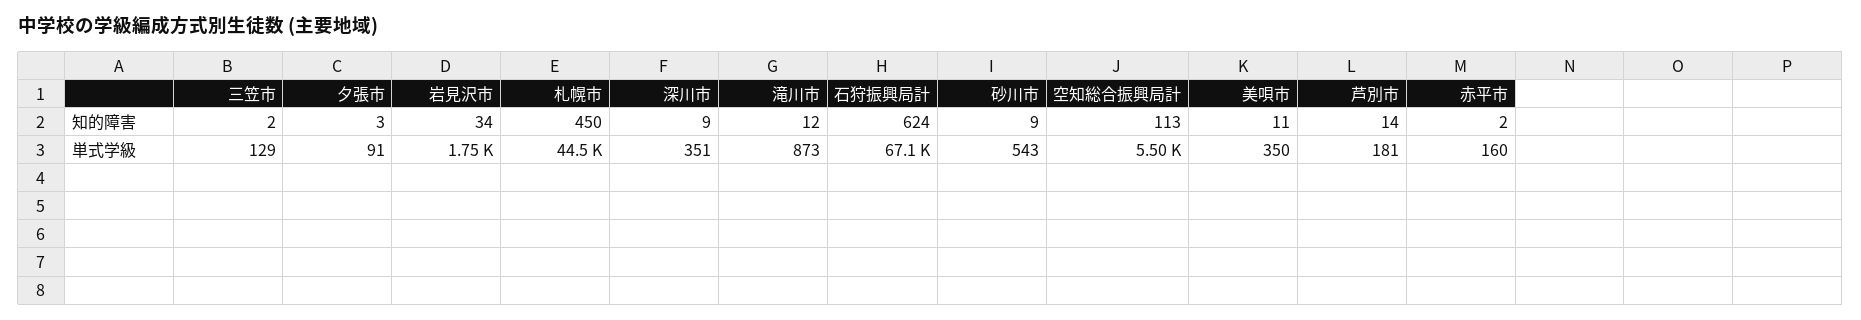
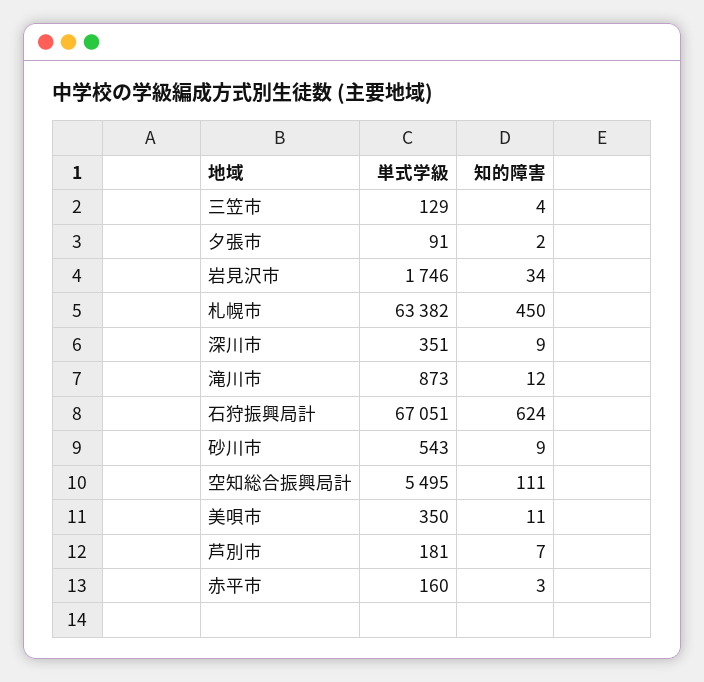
三笠市, 知的障害: 2 -> 4
夕張市, 知的障害: 3 -> 2
空知総合振興局計, 知的障害: 113 -> 111
芦別市, 知的障害: 14 -> 7
赤平市, 知的障害: 2 -> 3
札幌市, 単式学級: 44500 -> 63382

